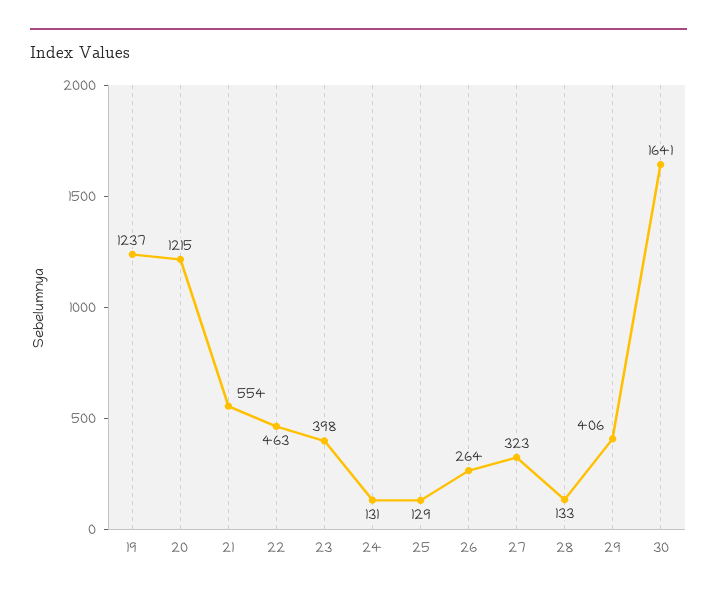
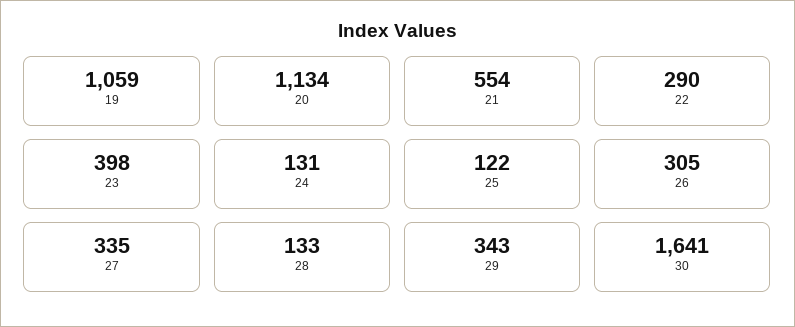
19: 1237 -> 1059
20: 1215 -> 1134
22: 463 -> 290
25: 129 -> 122
26: 264 -> 305
27: 323 -> 335
29: 406 -> 343

